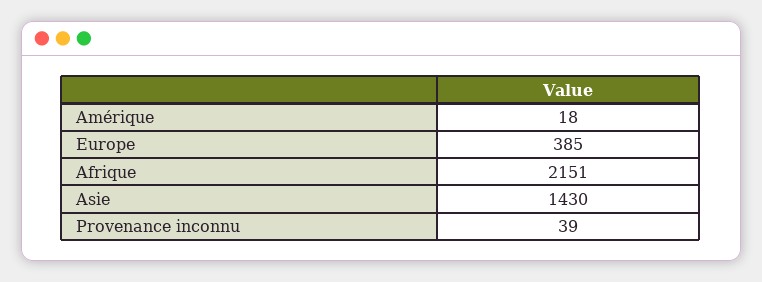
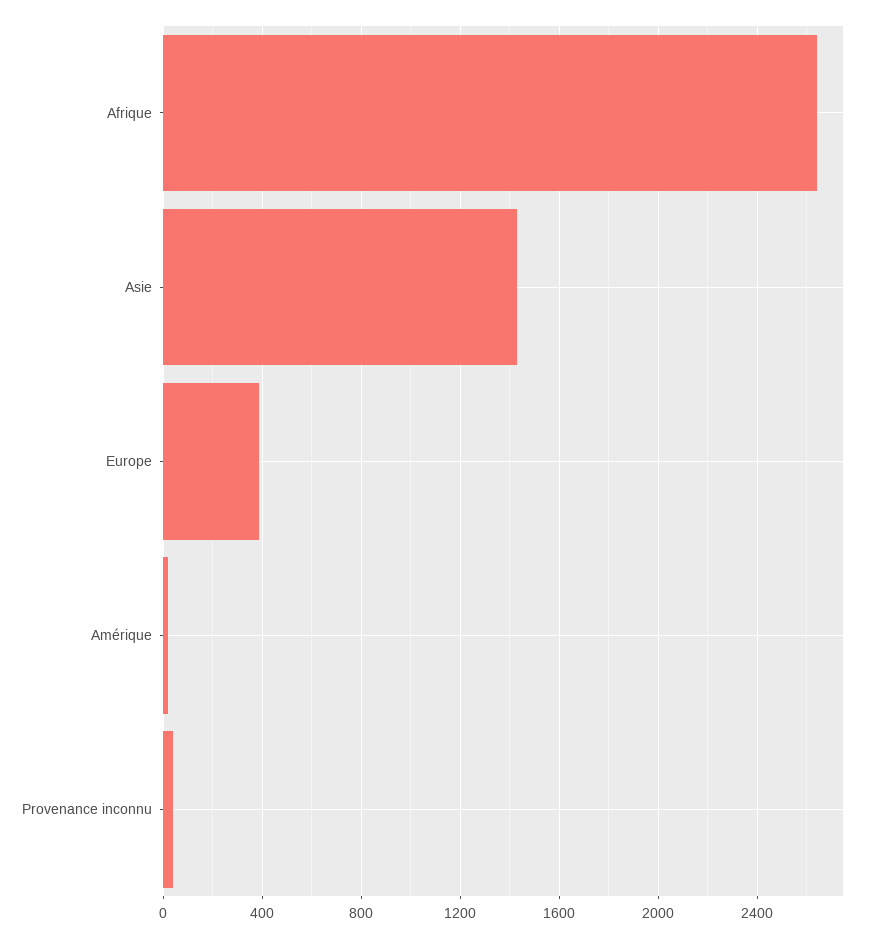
Afrique: 2151 -> 2650

